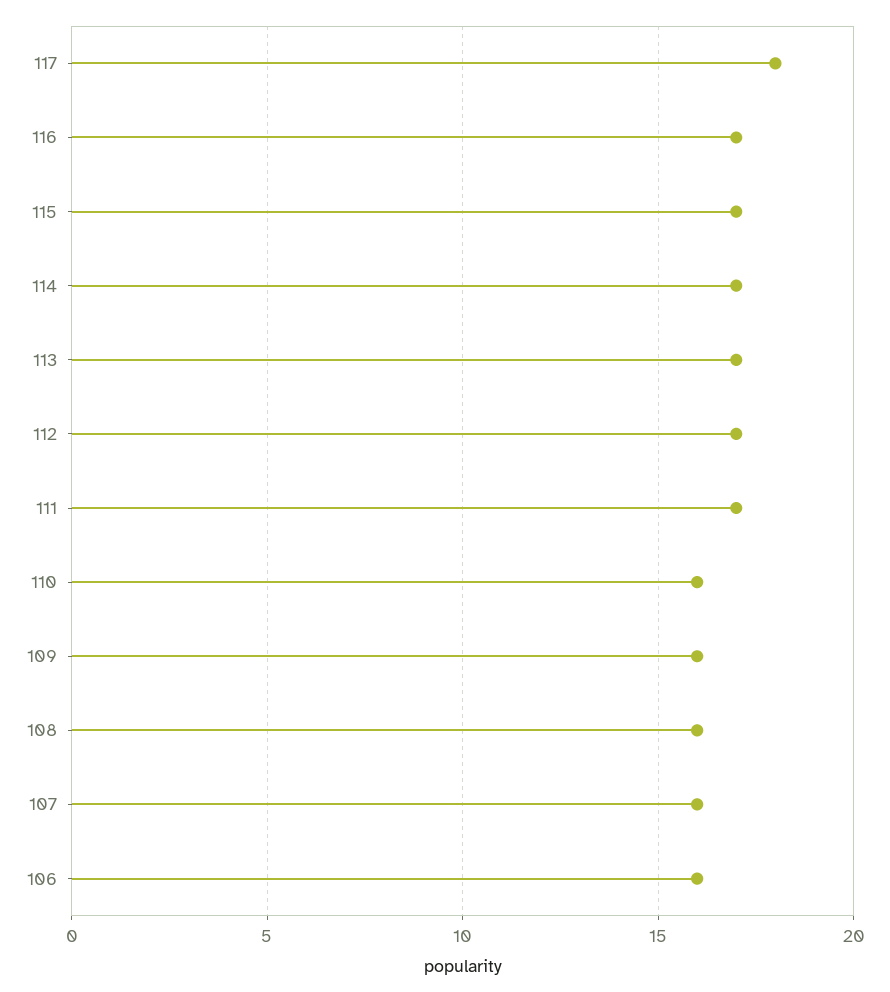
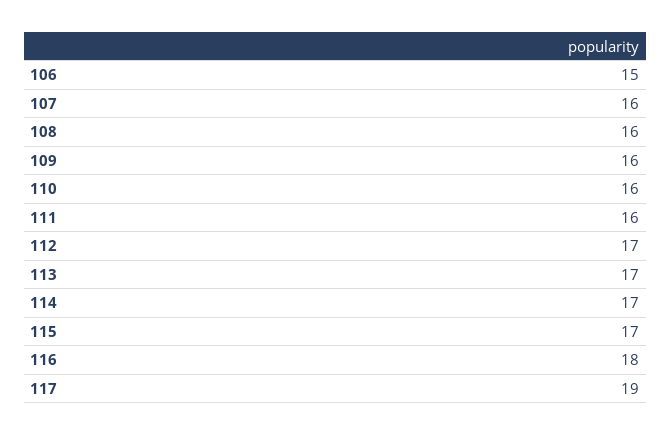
117: 18 -> 19
116: 17 -> 18
111: 17 -> 16
106: 16 -> 15

